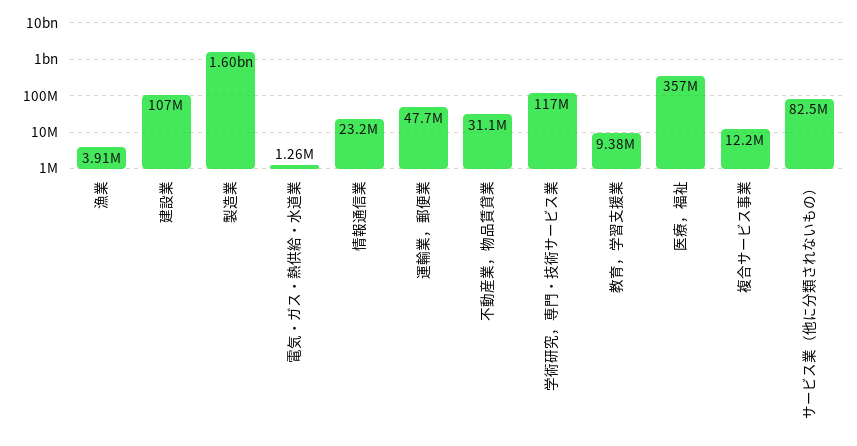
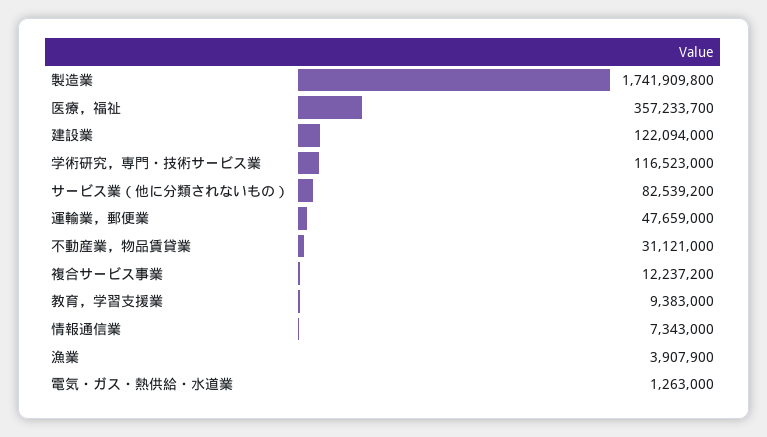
建設業: 107000000 -> 122094000
製造業: 1600000000 -> 1741909800
情報通信業: 23200000 -> 7343000

